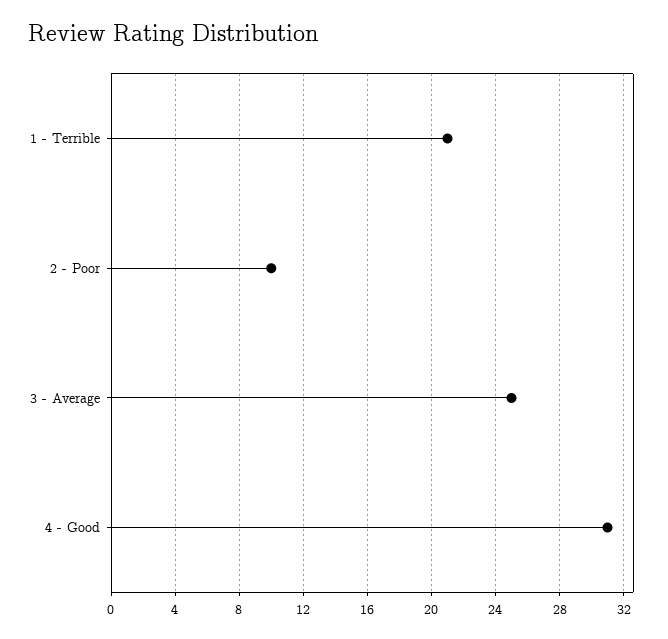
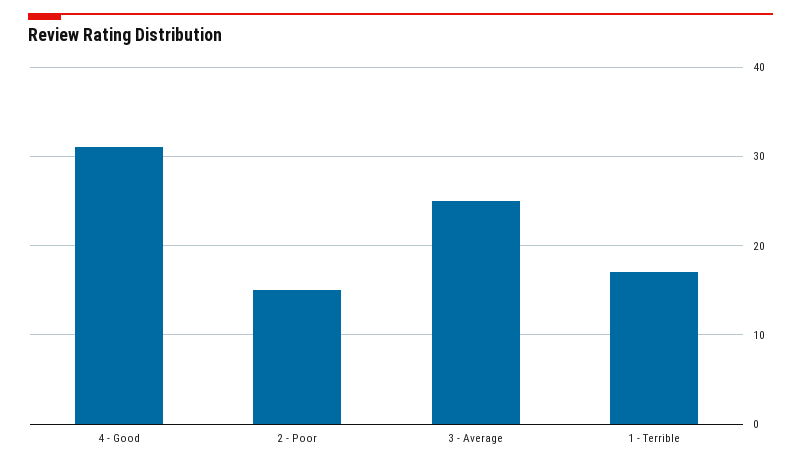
1 - Terrible: 21 -> 17
2 - Poor: 10 -> 15

